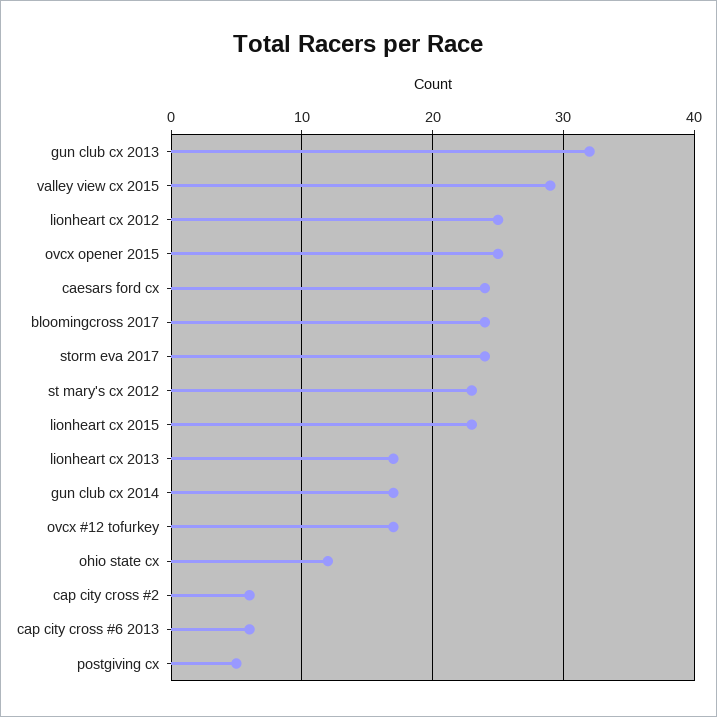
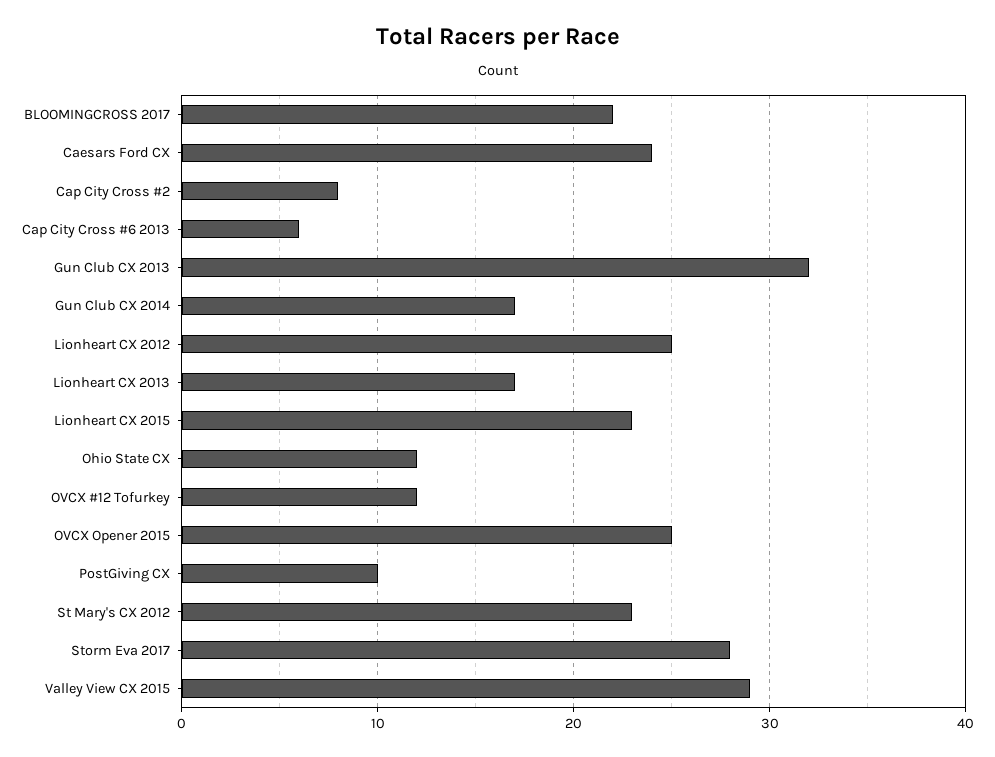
bloomingcross 2017: 24 -> 22
storm eva 2017: 24 -> 28
ovcx #12 tofurkey: 17 -> 12
cap city cross #2: 6 -> 8
postgiving cx: 5 -> 10

